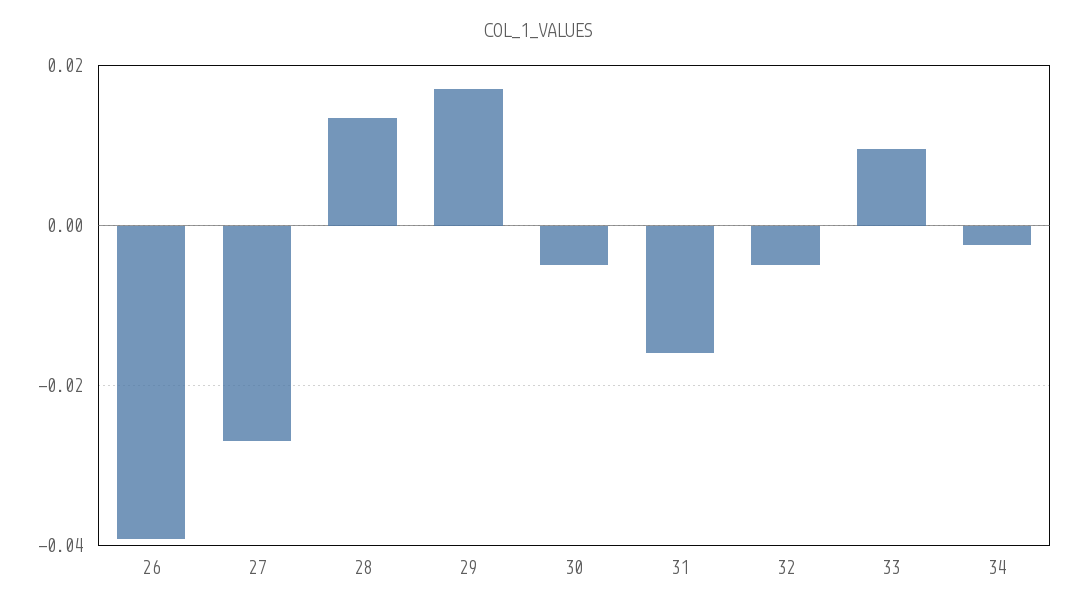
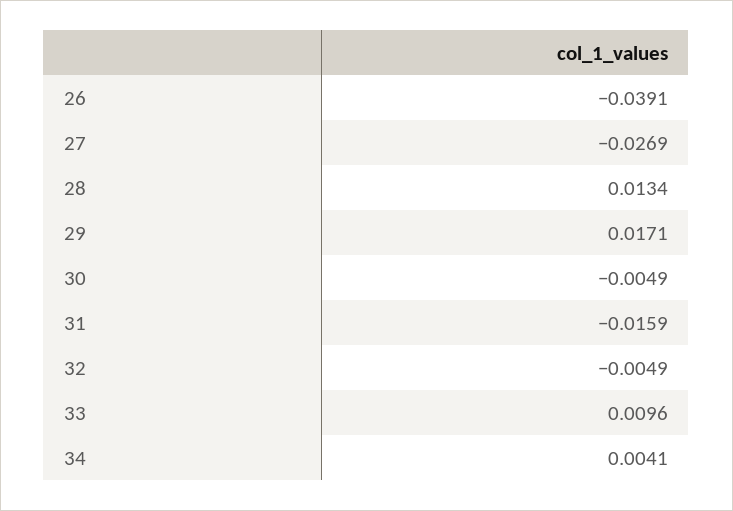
34: -0.002 -> 0.0041

